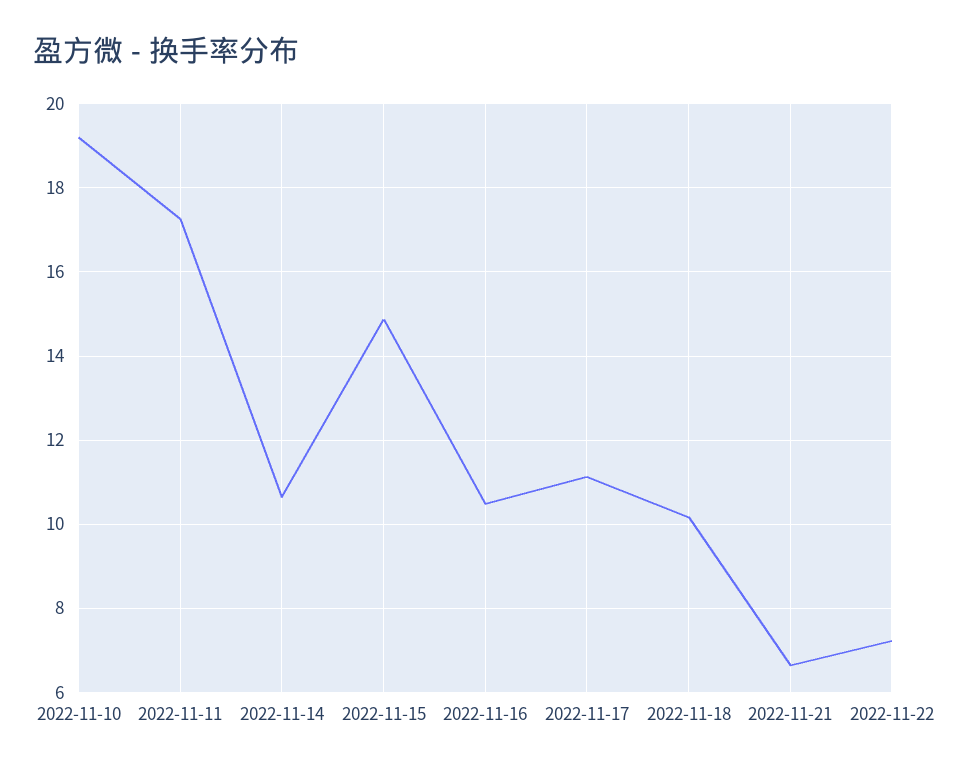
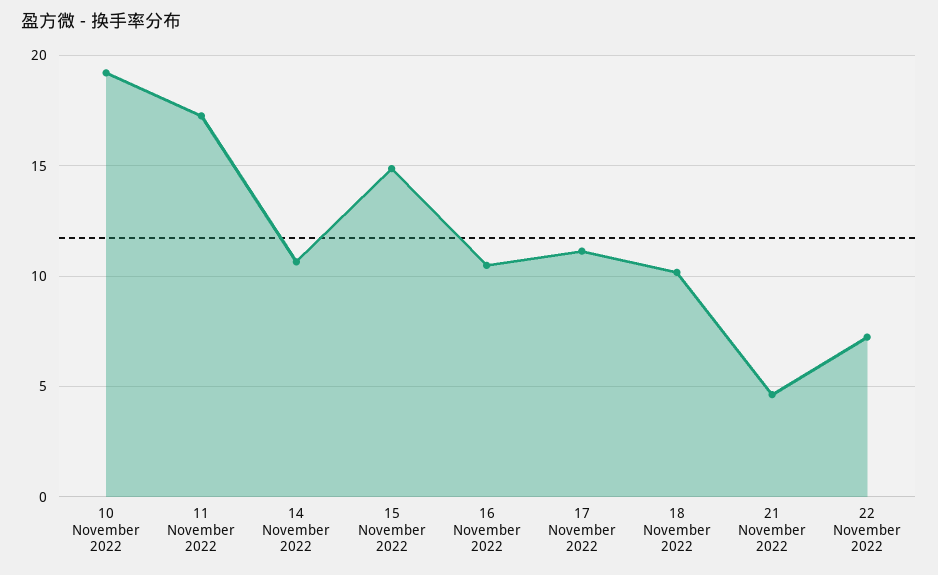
2022-11-21: 6.6 -> 4.5

